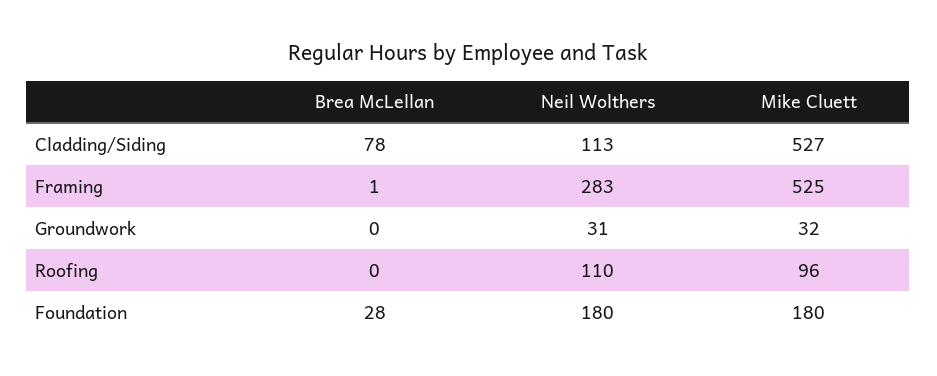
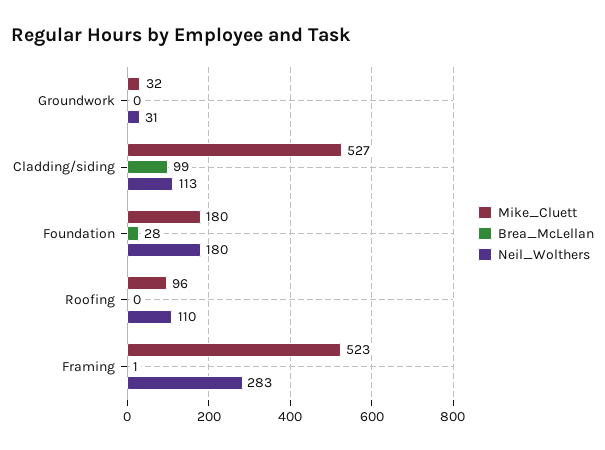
Brea McLellan, Cladding/Siding: 78 -> 99
Mike Cluett, Framing: 525 -> 523

